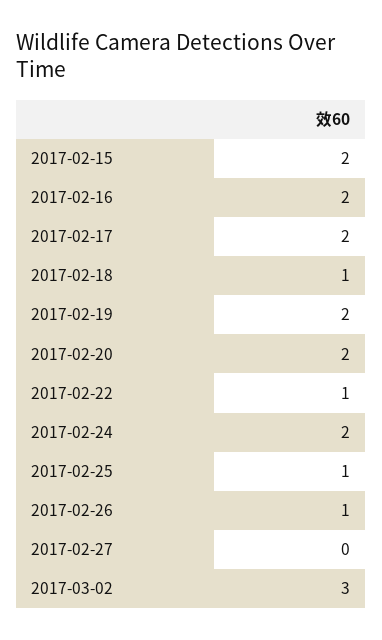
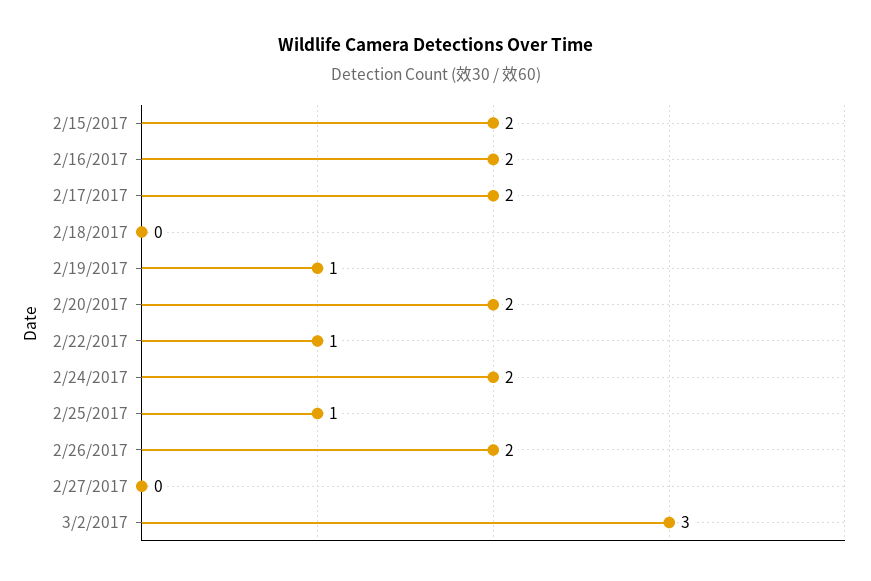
2017-02-18: 1 -> 0
2017-02-19: 2 -> 1
2017-02-26: 1 -> 2

